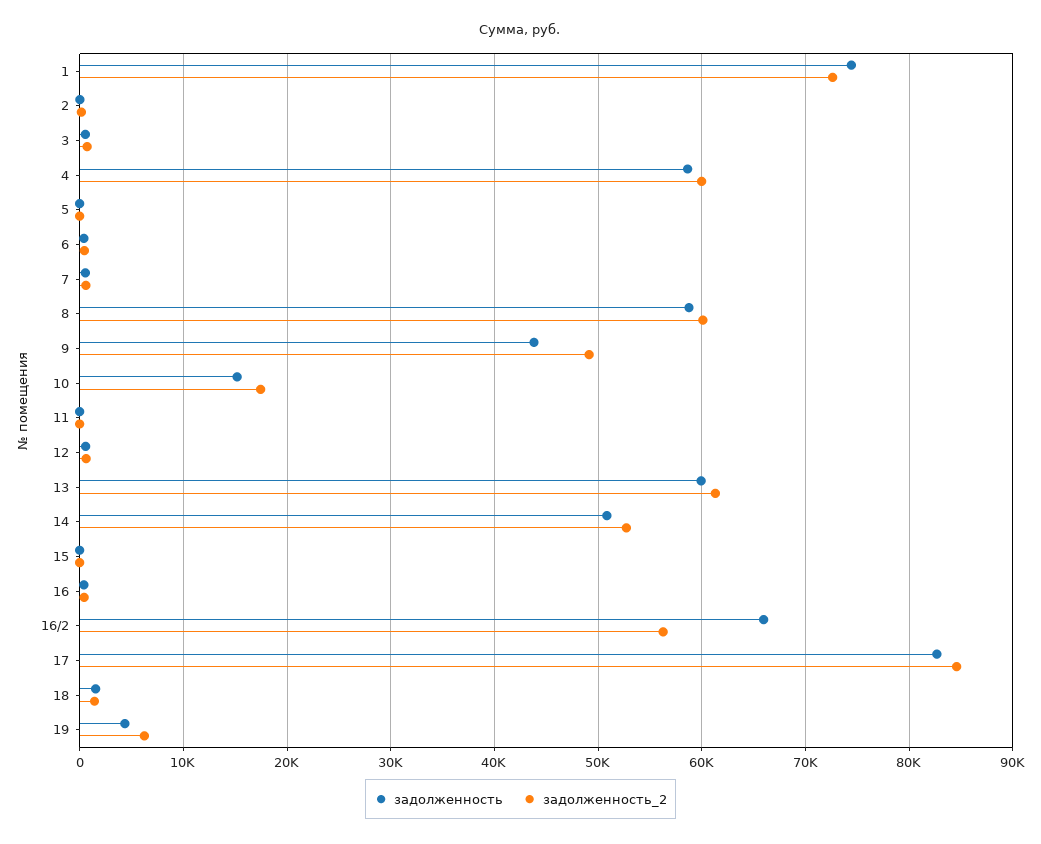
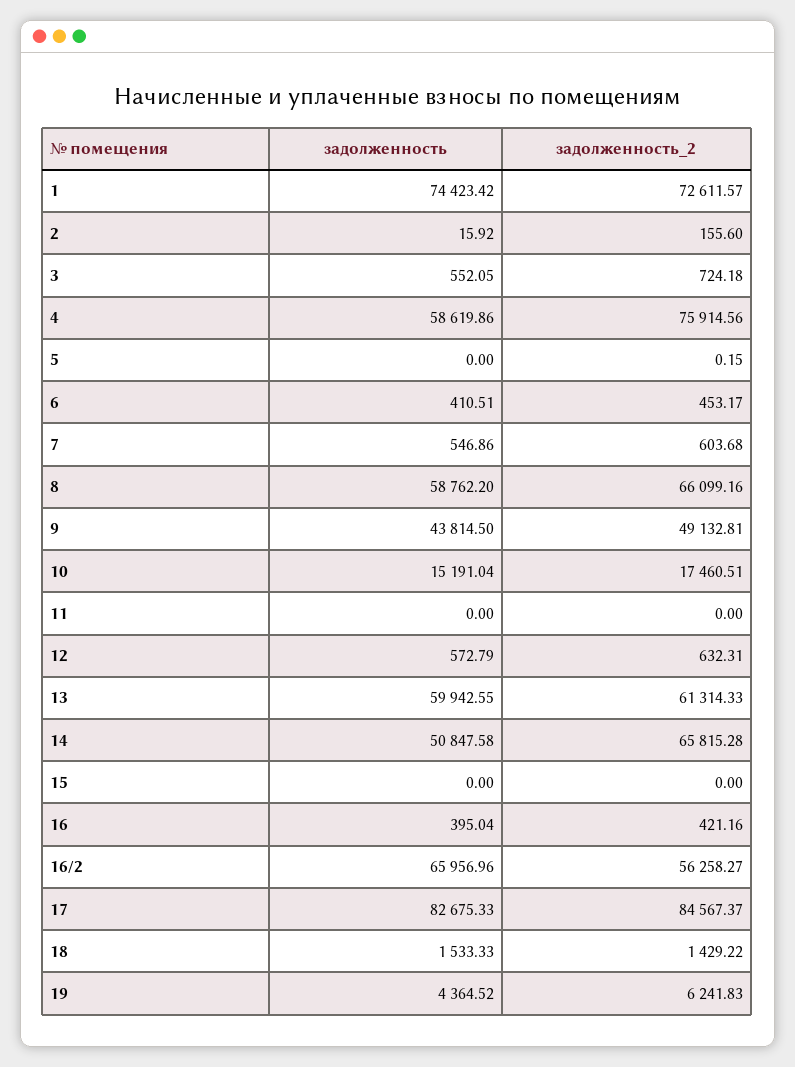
задолженность_2, 4: 60000 -> 75914.56
задолженность_2, 8: 60000 -> 66099.16
задолженность_2, 14: 53000 -> 65815.28

